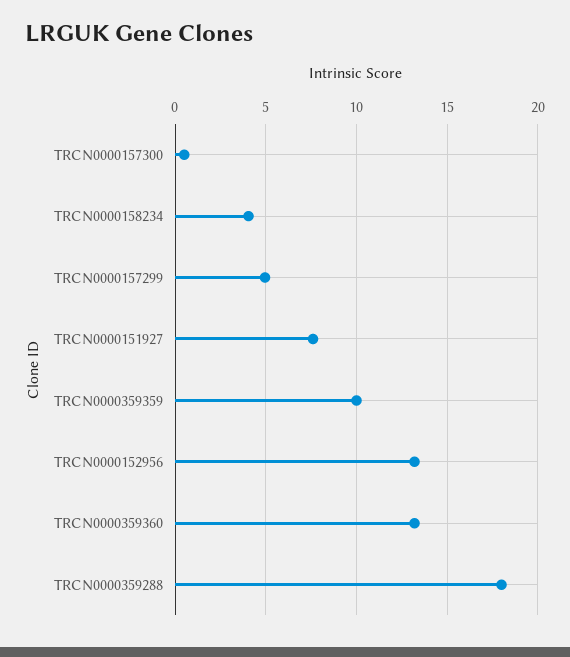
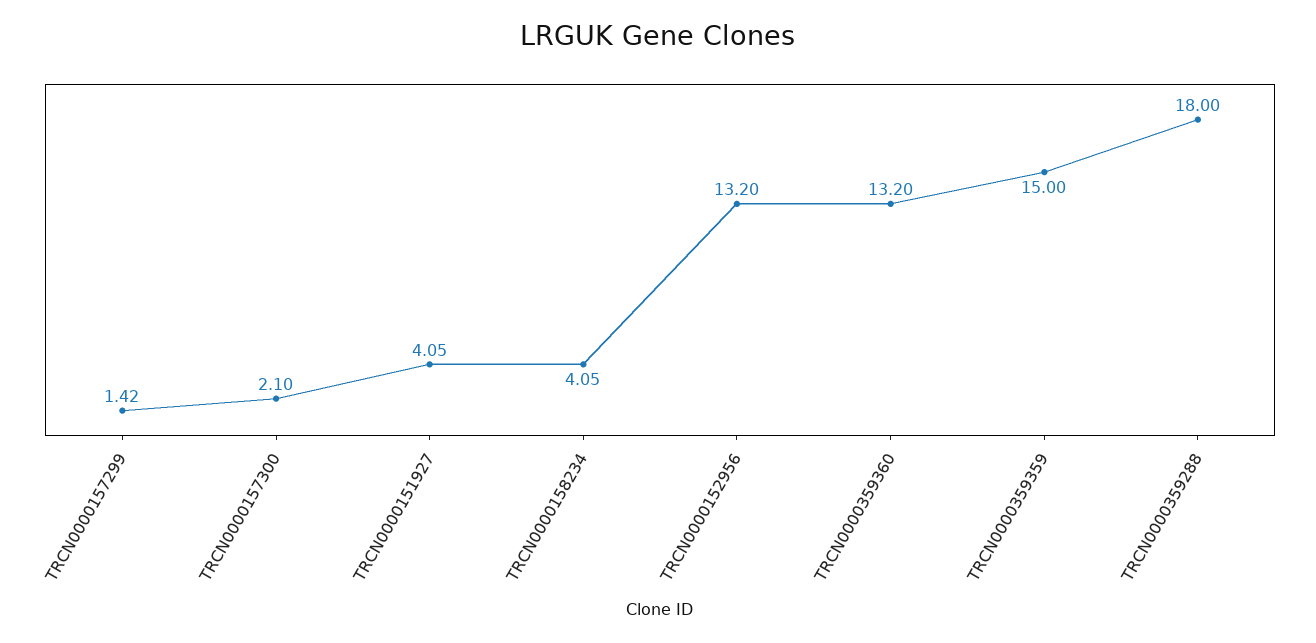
TRCN0000157300: 0.5 -> 2.1
TRCN0000157299: 5 -> 1.42
TRCN0000151927: 7.5 -> 4.05
TRCN0000359359: 10 -> 15

